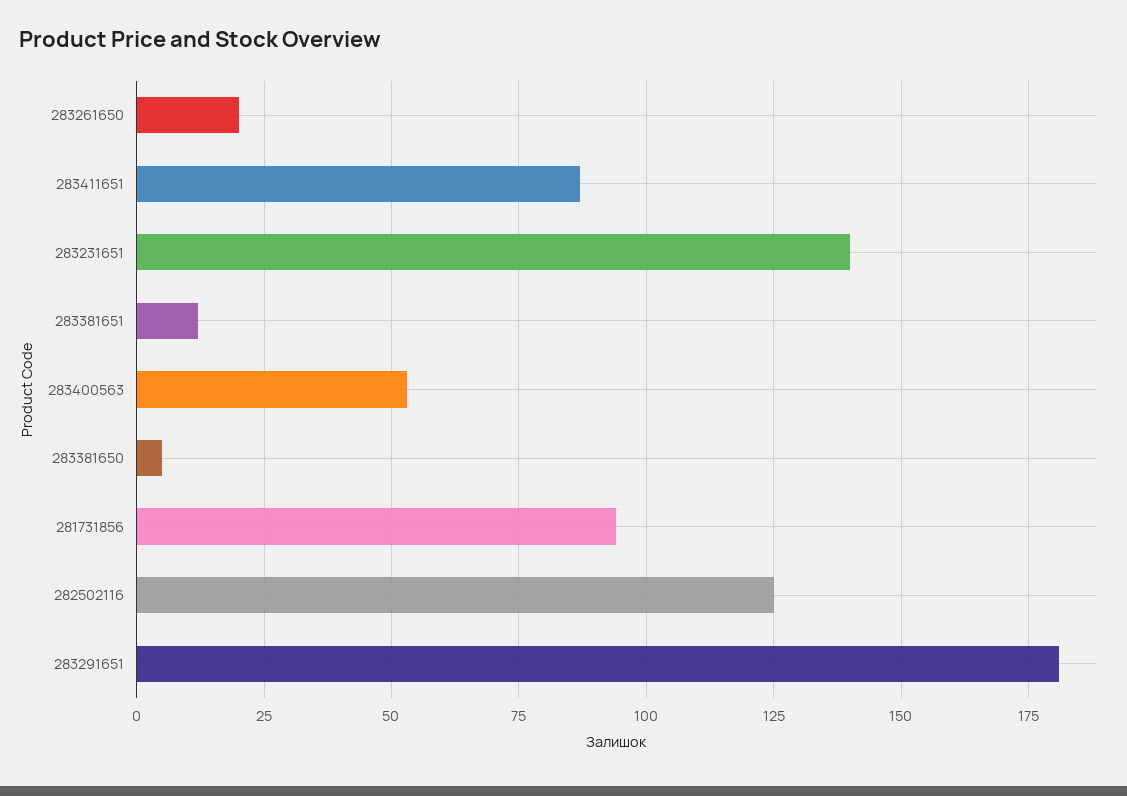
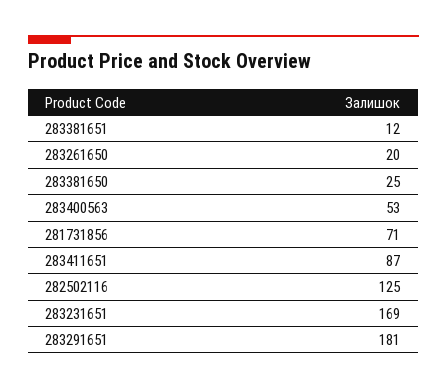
283231651: 140 -> 169
283381650: 5 -> 25
281731856: 95 -> 71

